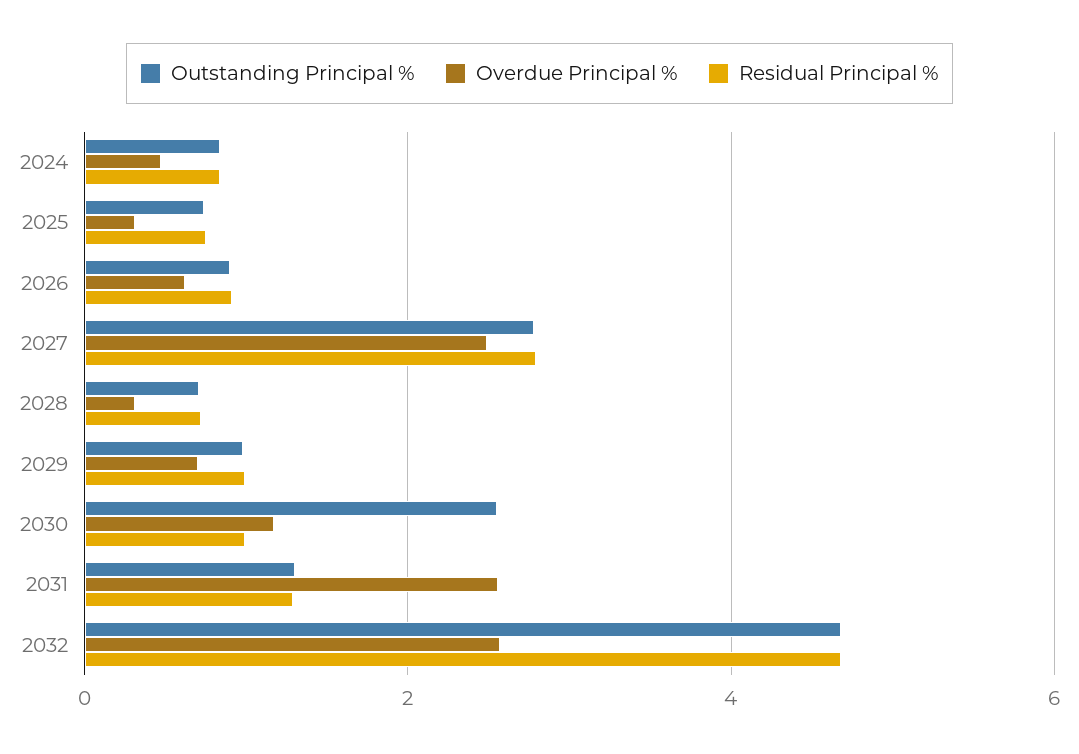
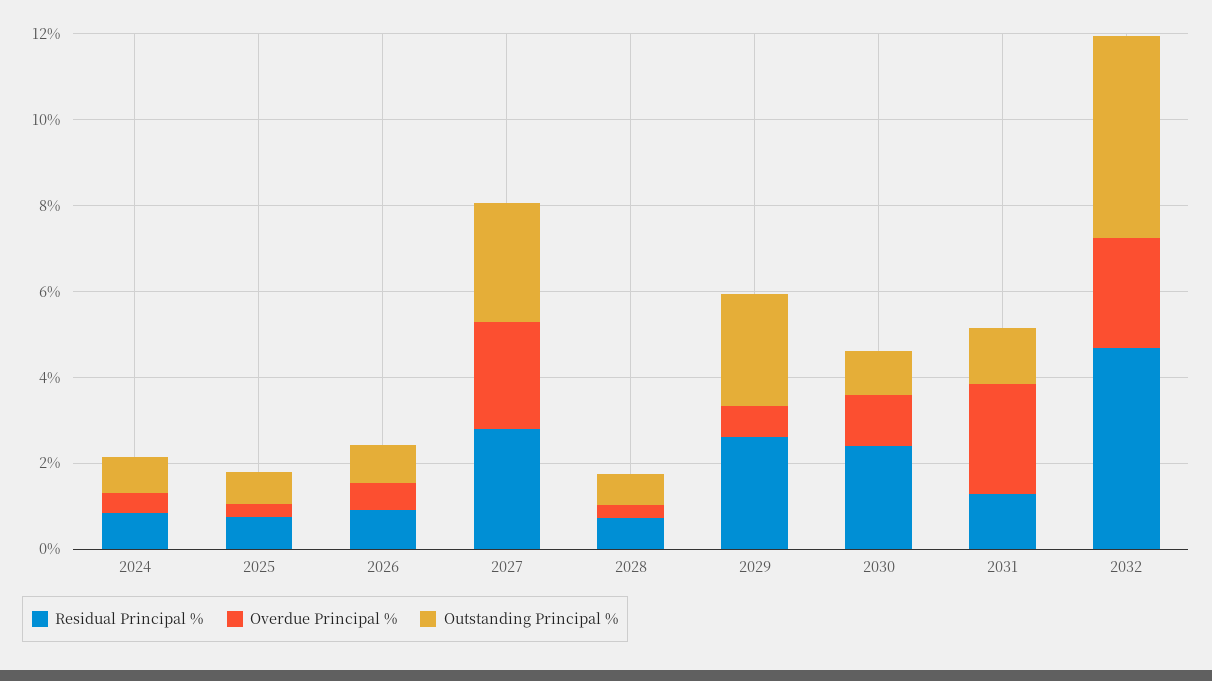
Outstanding Principal %, 2029: 1 -> 2.5
Residual Principal %, 2029: 1 -> 2.5
Outstanding Principal %, 2030: 2.6 -> 1
Residual Principal %, 2030: 1 -> 2.5

